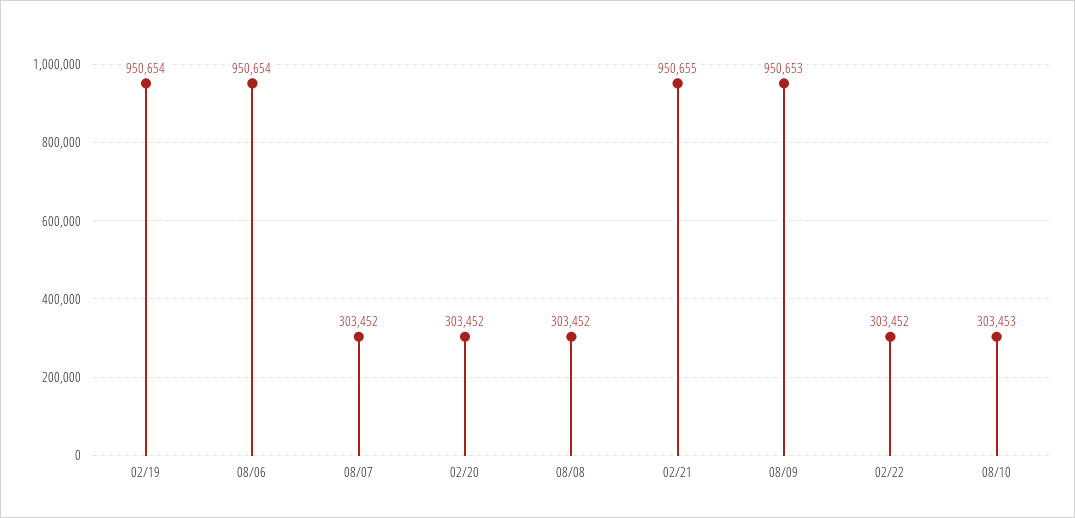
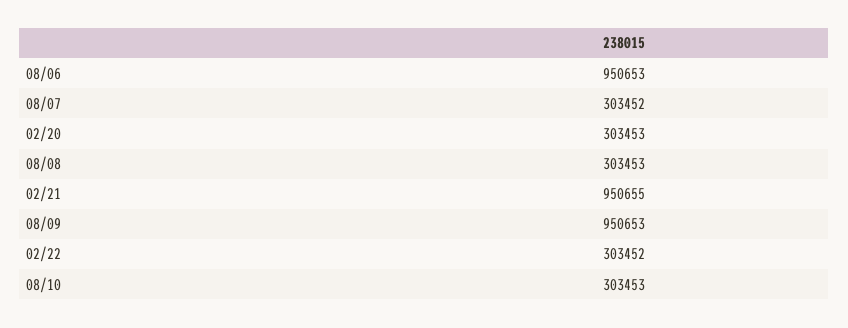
02/19: 950654 -> none
08/06: 950654 -> 950653
02/20: 303452 -> 303453
08/08: 303452 -> 303453

